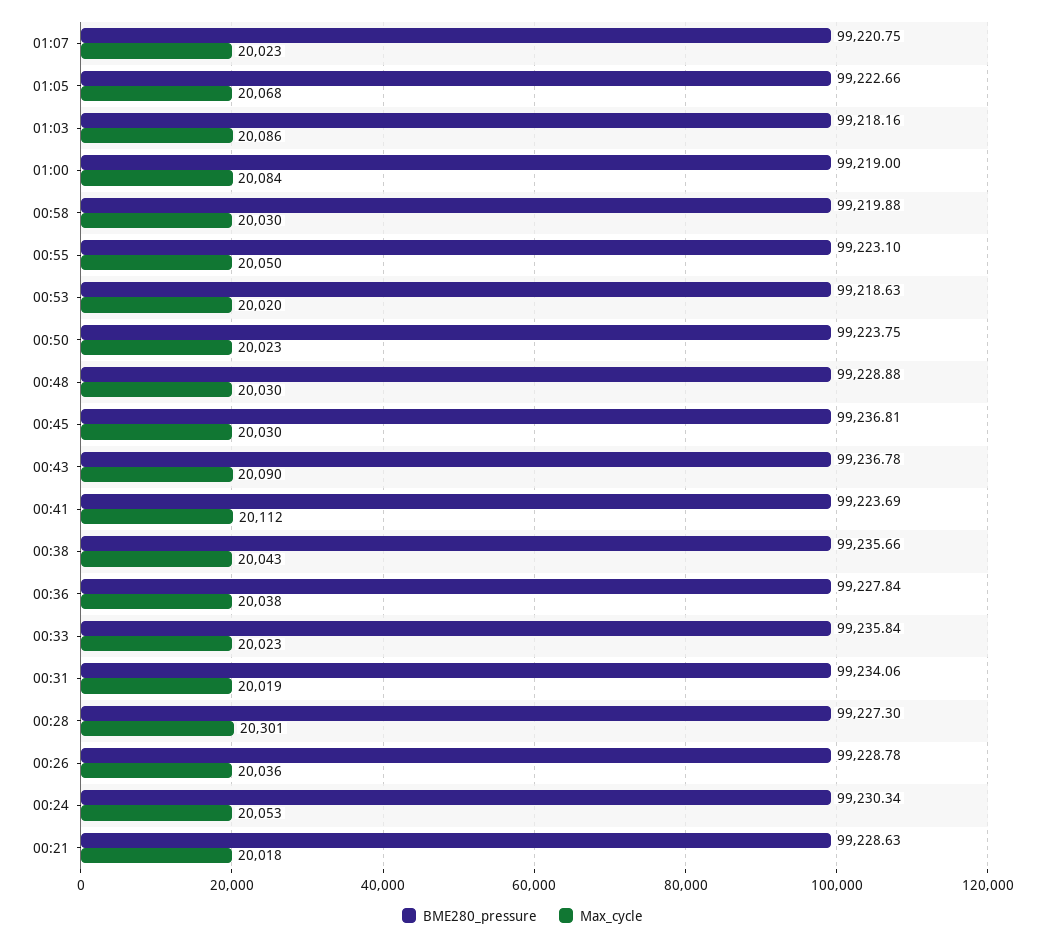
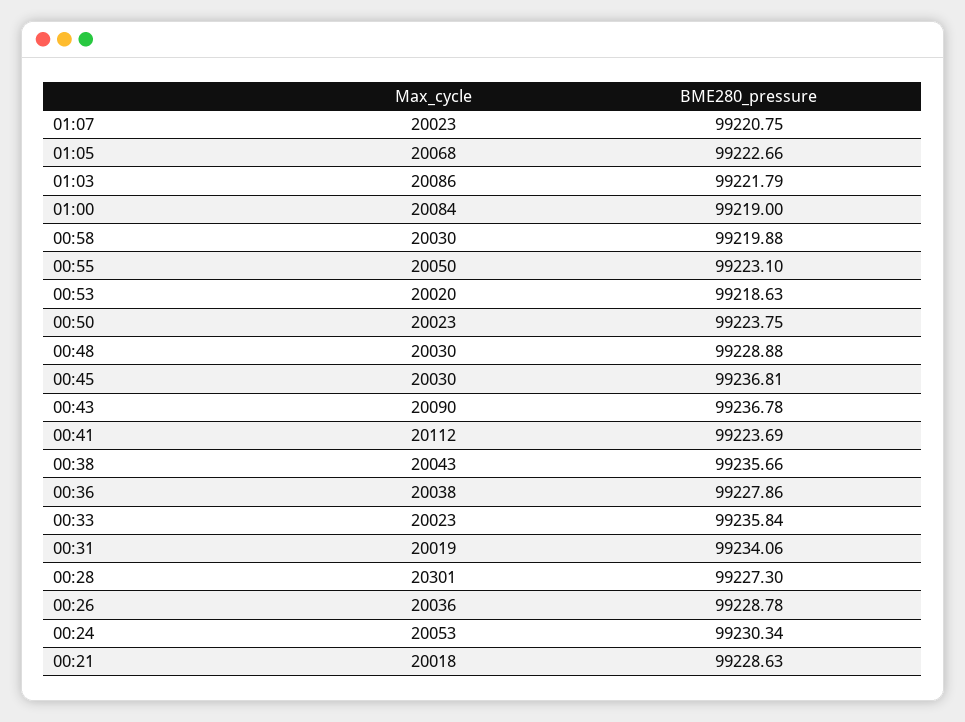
BME280_pressure, 01:03: 99218.16 -> 99221.79
BME280_pressure, 00:36: 99227.84 -> 99227.86

